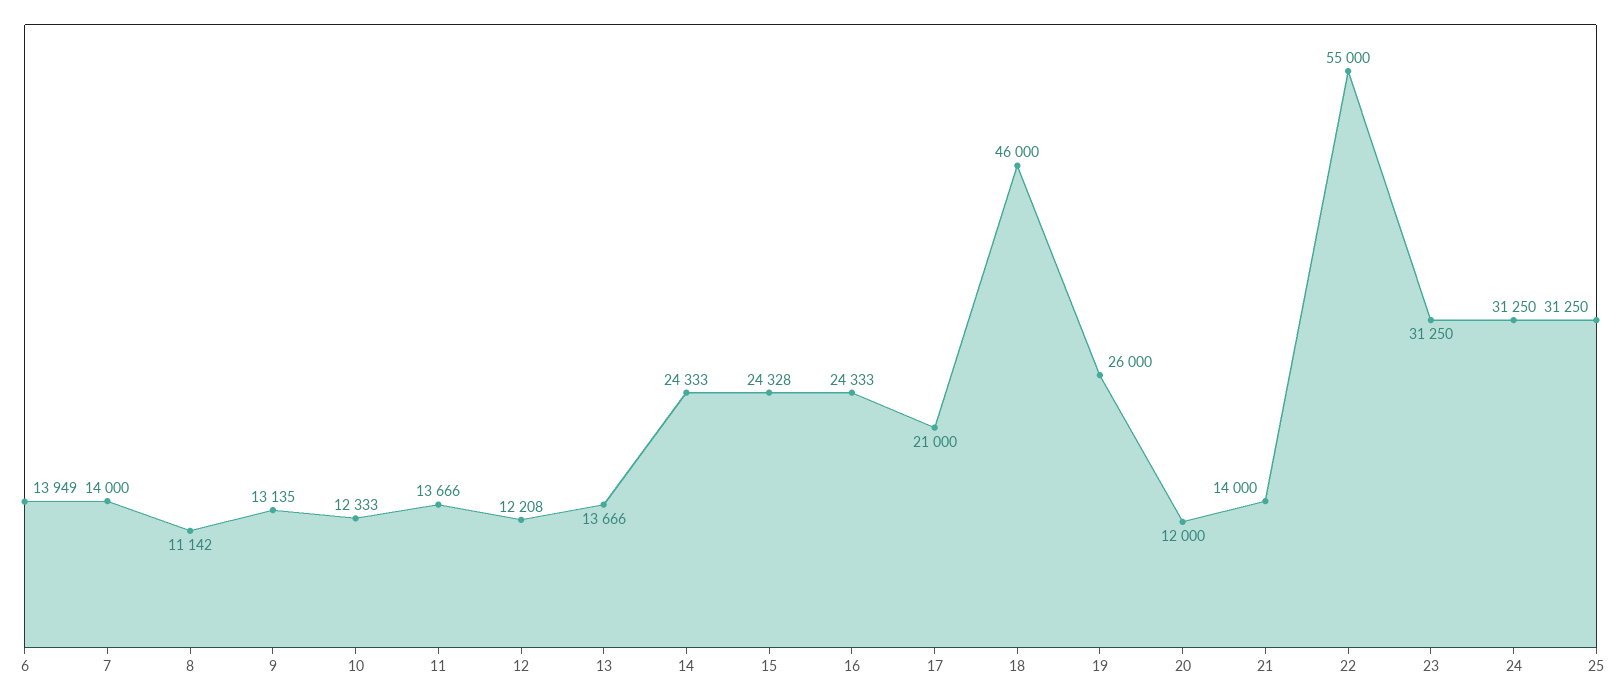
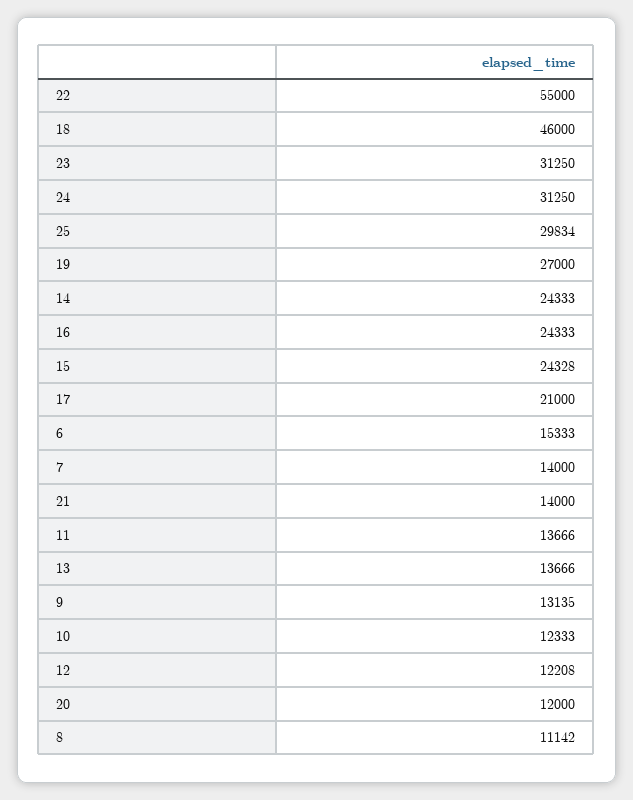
6: 13949 -> 15333
19: 26000 -> 27000
25: 31250 -> 29834

